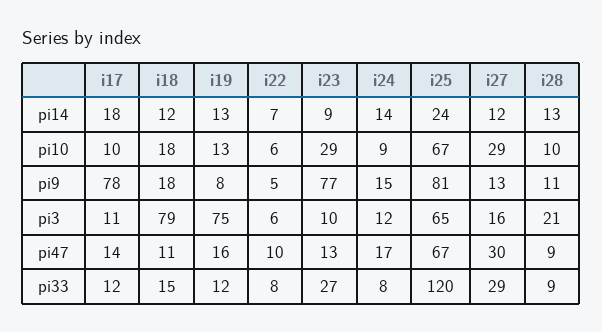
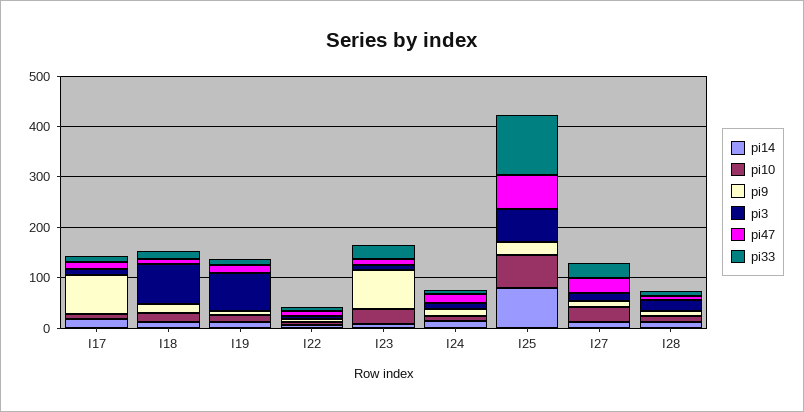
pi14, i25: 24 -> 80
pi9, i25: 81 -> 20

